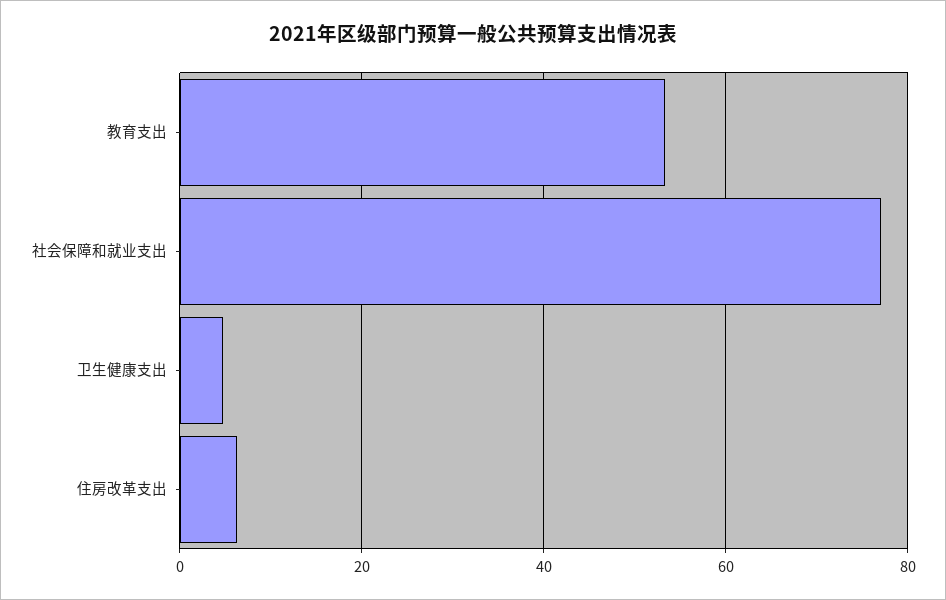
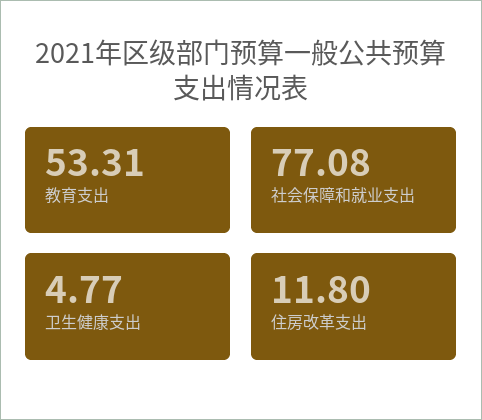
住房改革支出: 6 -> 11.8

